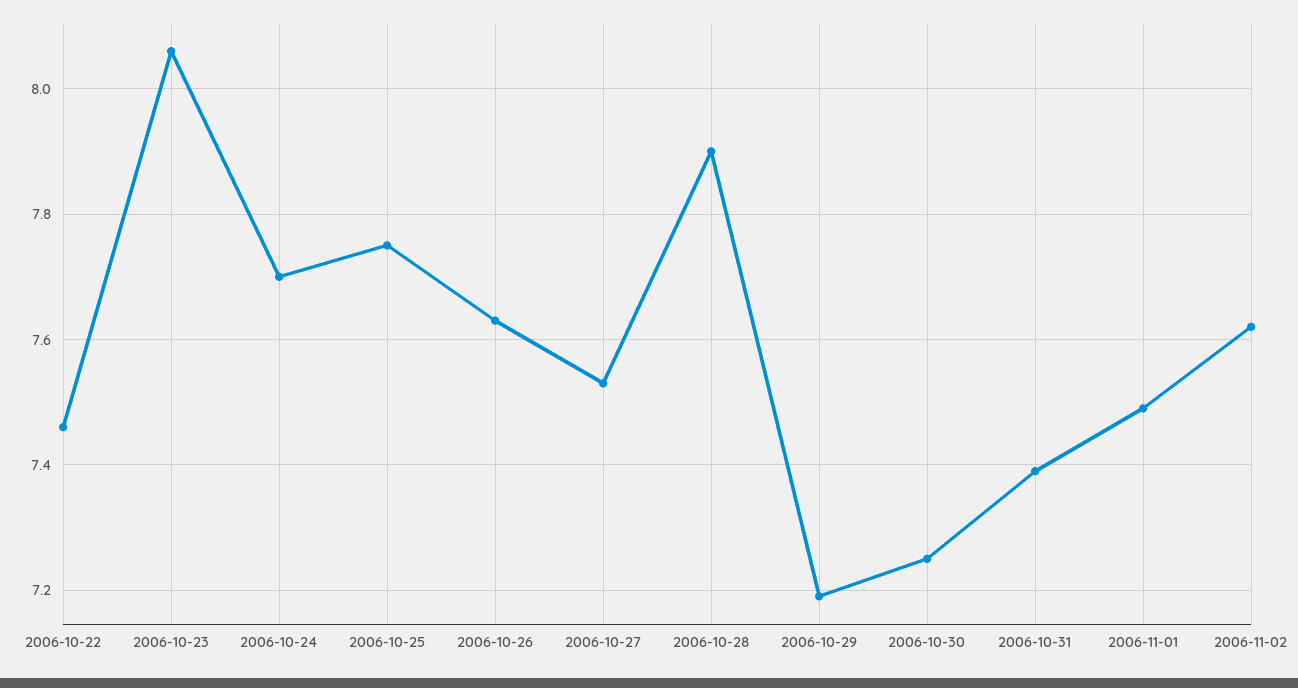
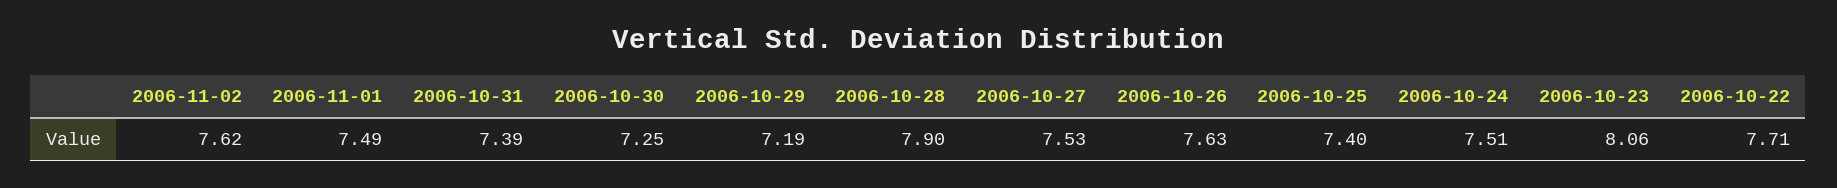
2006-10-22: 7.45 -> 7.71
2006-10-24: 7.7 -> 7.51
2006-10-25: 7.75 -> 7.4

